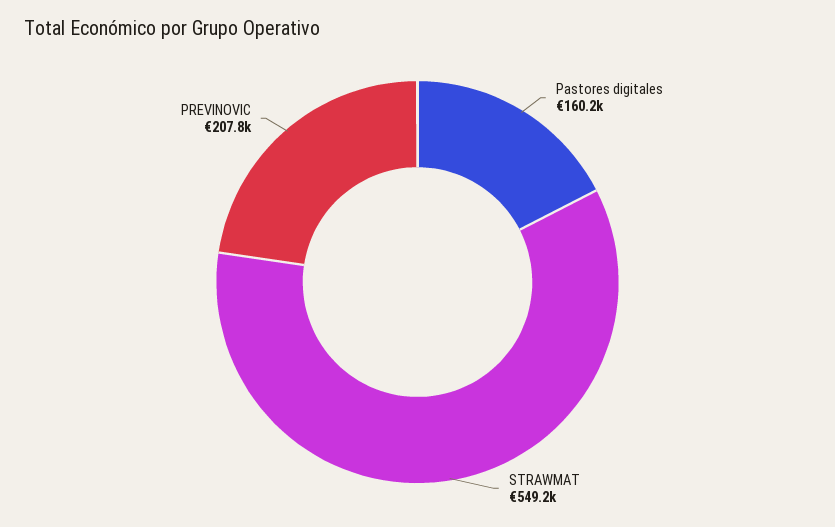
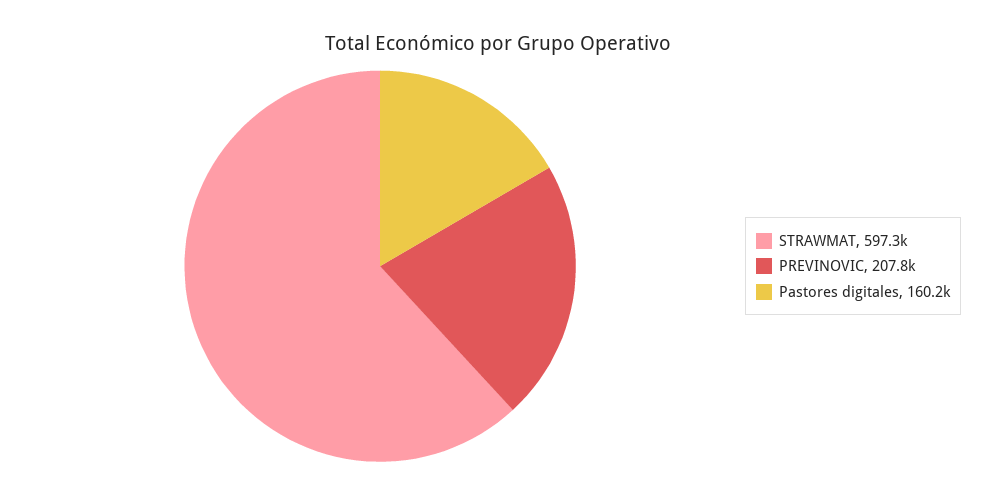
STRAWMAT: 549200 -> 597300

